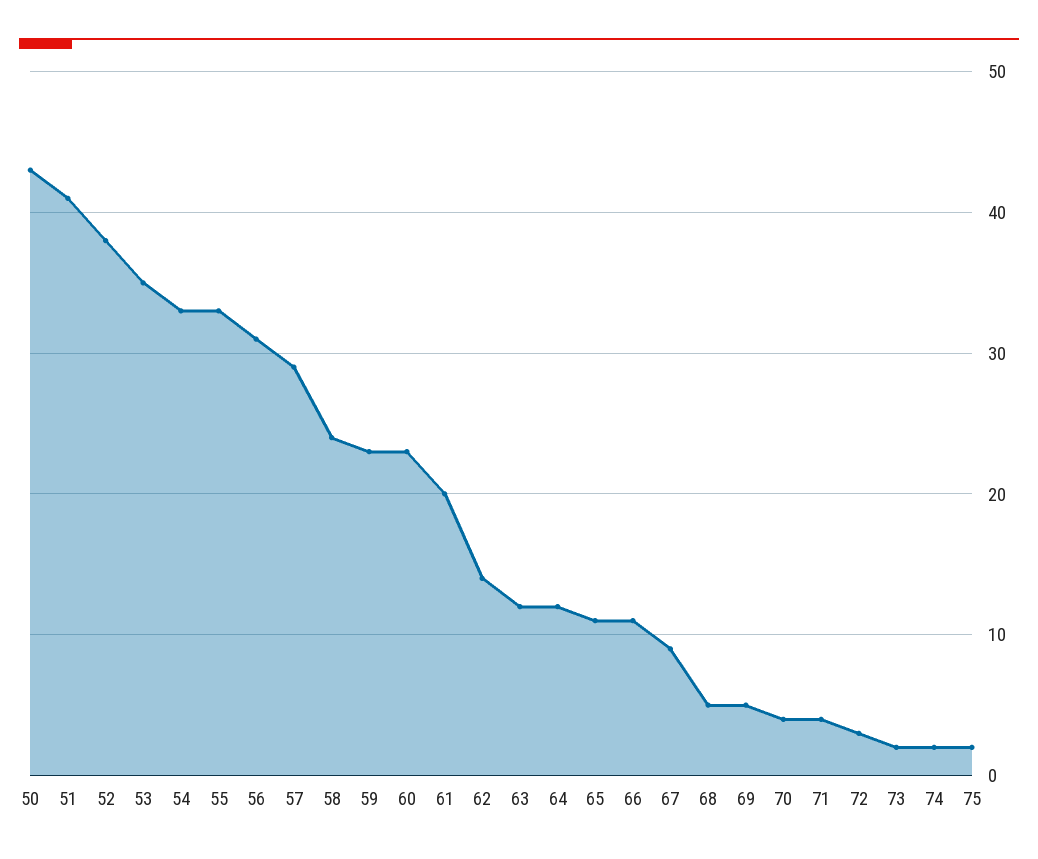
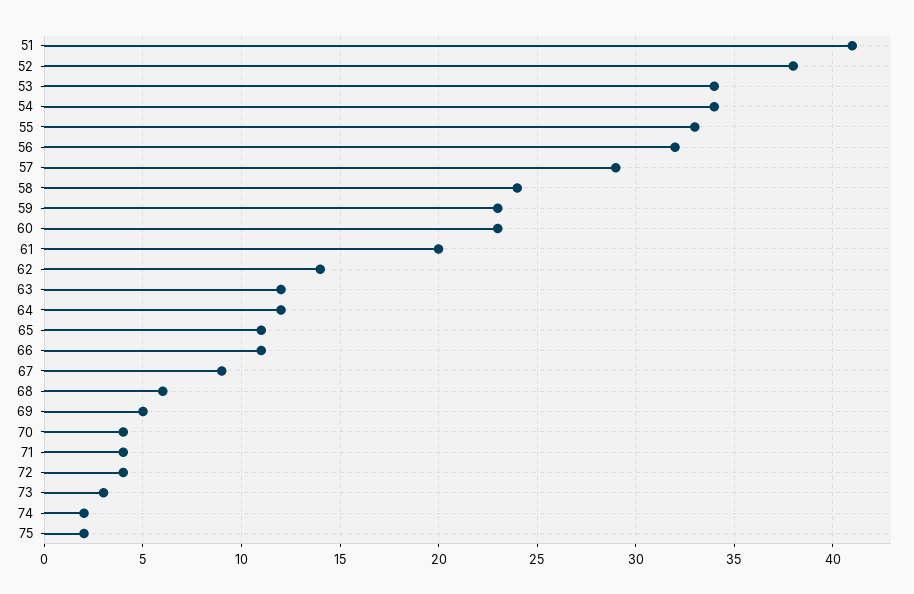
50: 43 -> none
53: 35 -> 34
54: 33 -> 34
56: 31 -> 32
68: 5 -> 6
72: 3 -> 4
73: 2 -> 3

